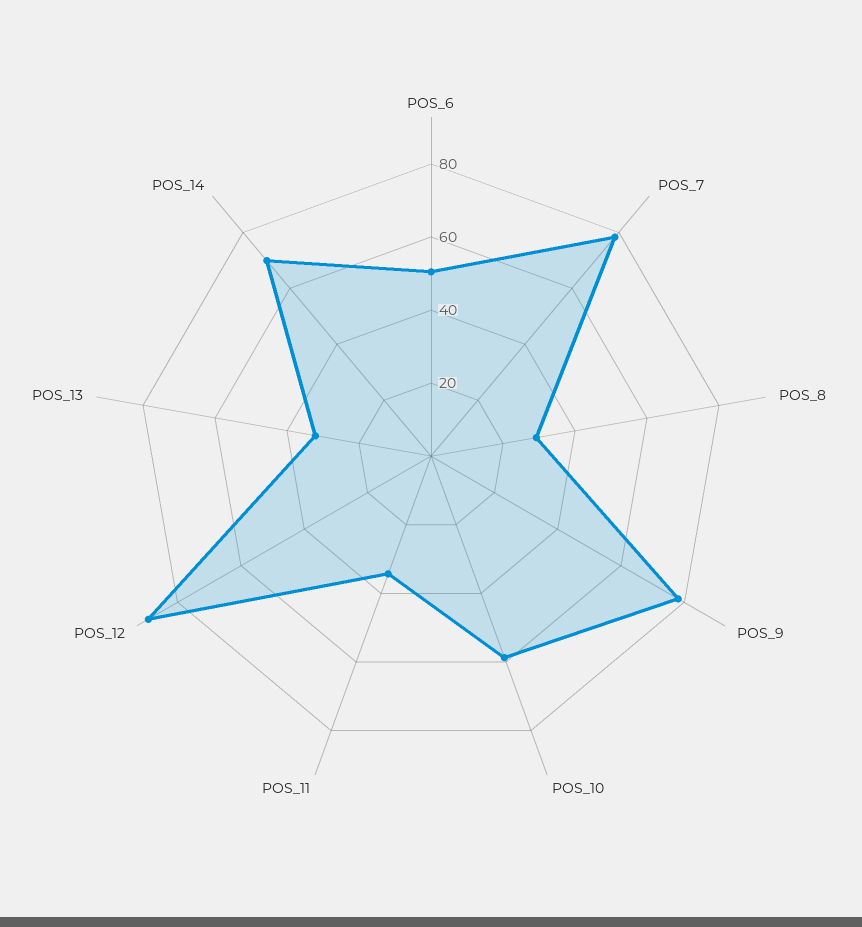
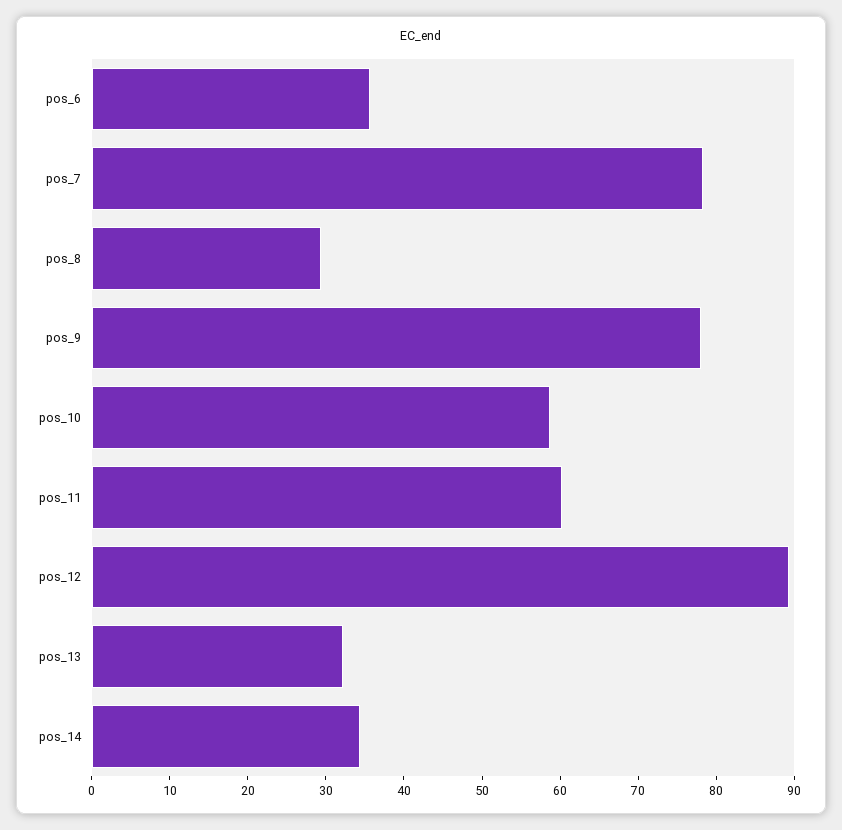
POS_6: 50 -> 36
POS_11: 35 -> 60
POS_14: 70 -> 34

